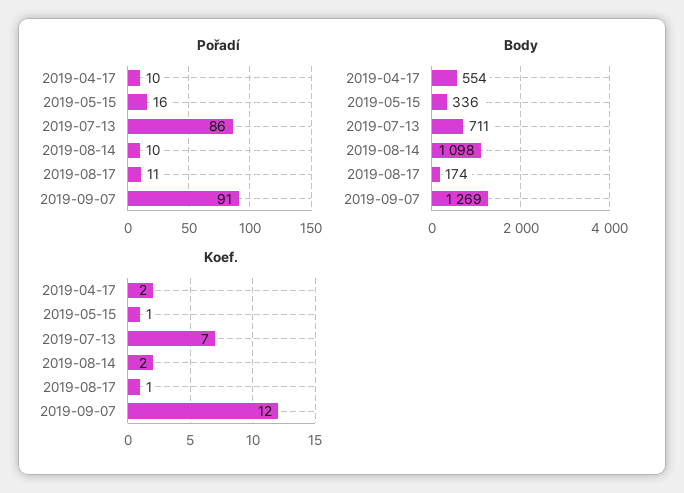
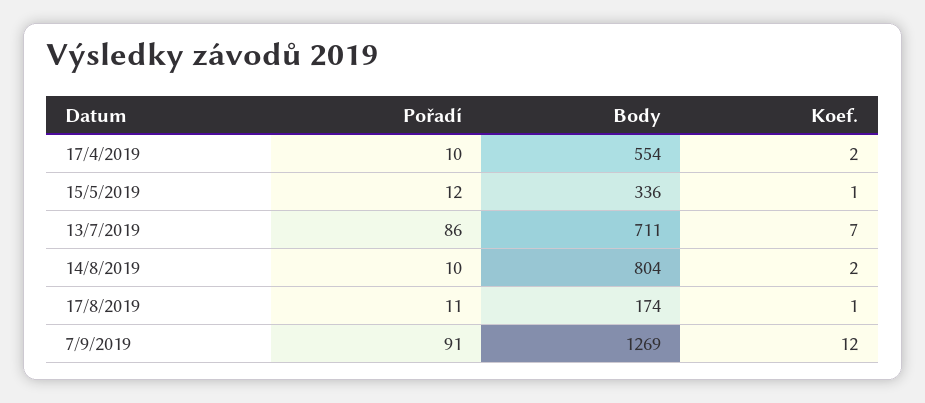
Pořadí, 2019-05-15: 16 -> 12
Body, 2019-08-14: 1098 -> 804

